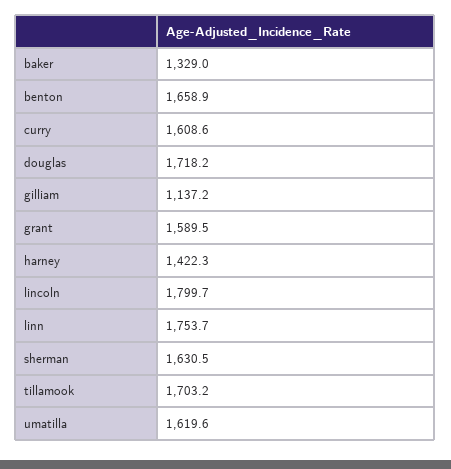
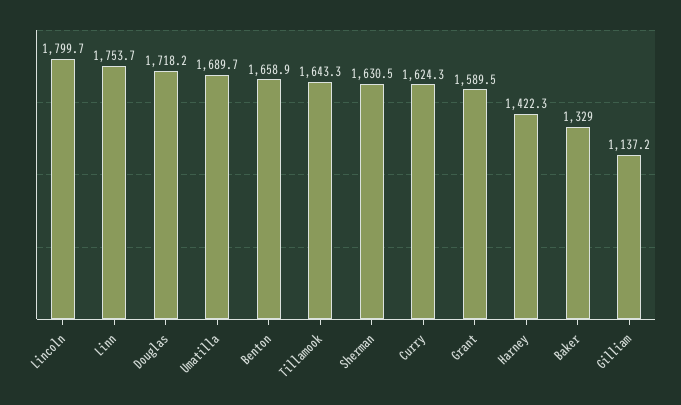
curry: 1608.6 -> 1624.3
tillamook: 1703.2 -> 1643.3
umatilla: 1619.6 -> 1689.7

